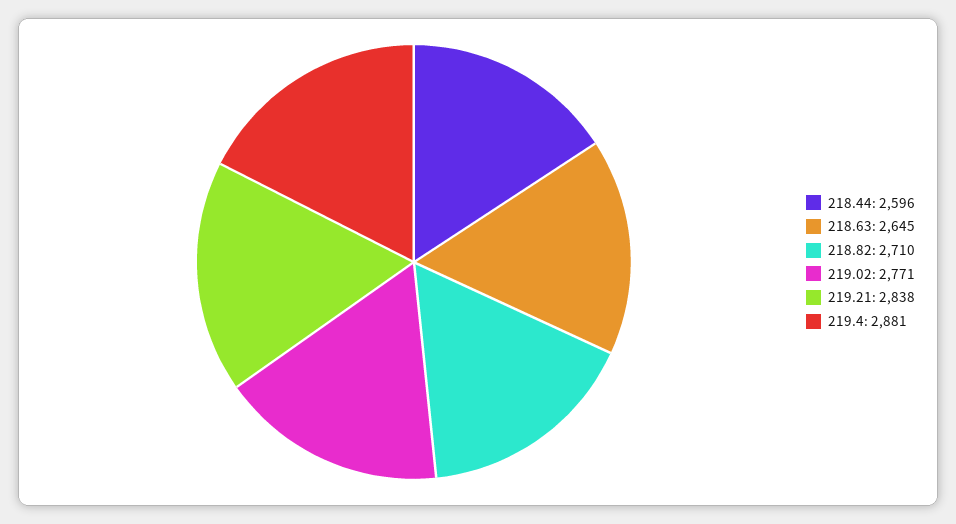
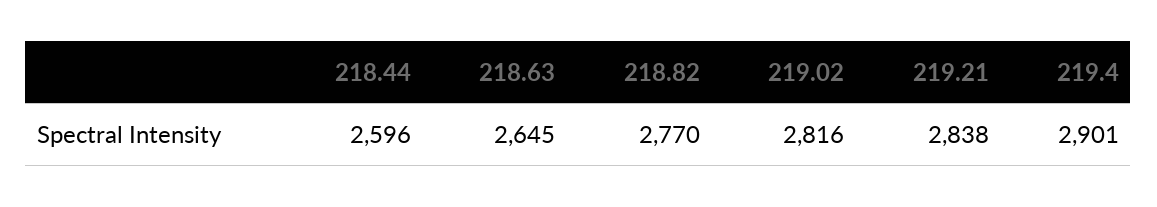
218.82: 2710 -> 2770
219.02: 2771 -> 2816
219.4: 2881 -> 2901

